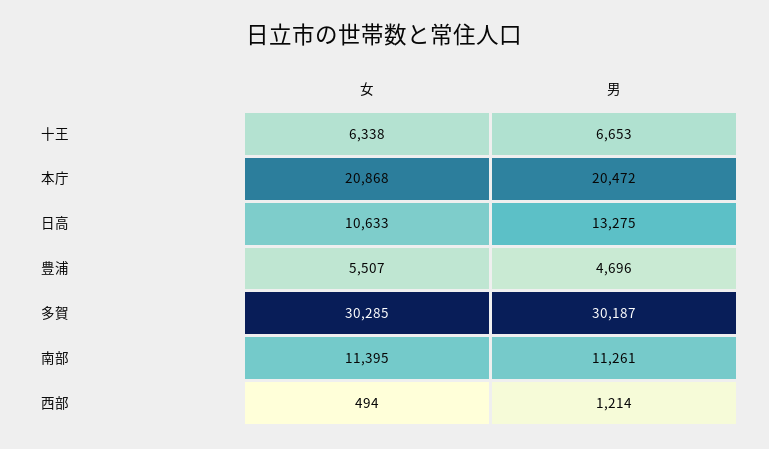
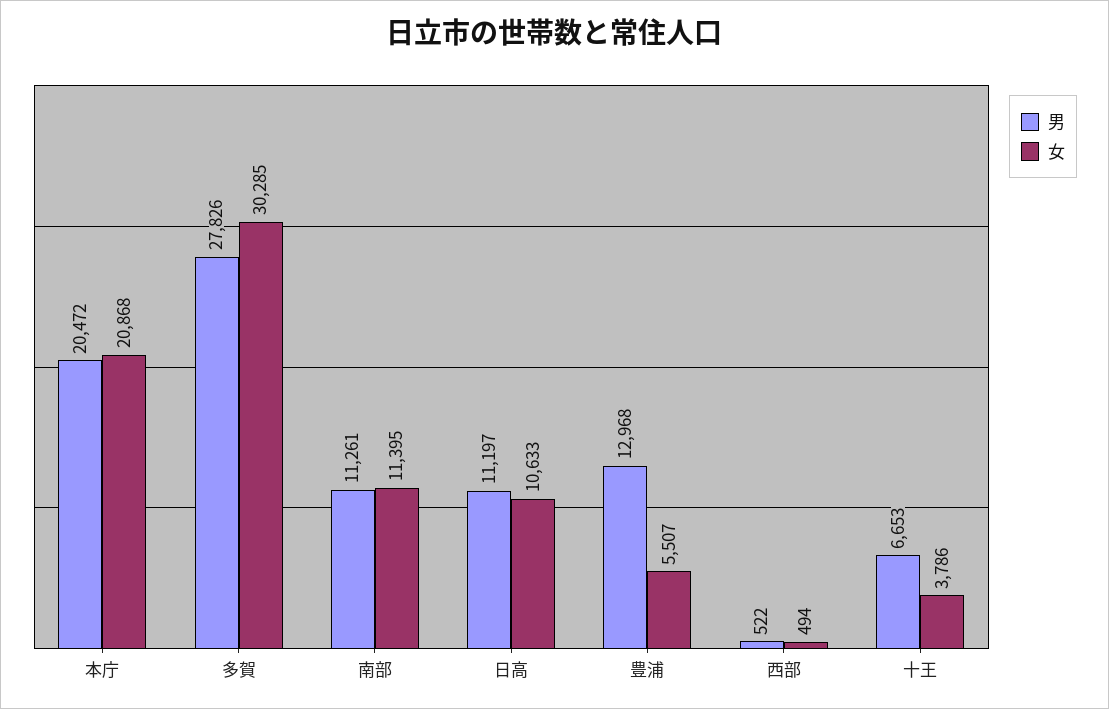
女, 十王: 6338 -> 3786
男, 日高: 13275 -> 11197
男, 豊浦: 4696 -> 12968
男, 多賀: 30187 -> 27826
男, 西部: 1214 -> 522

